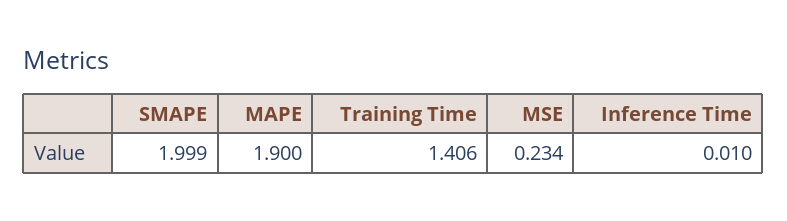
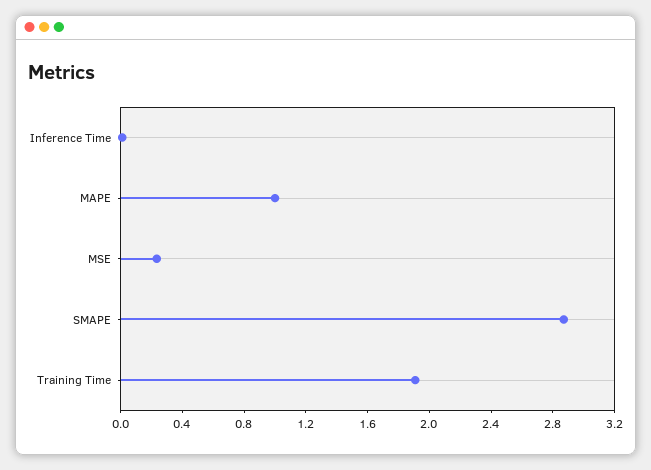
SMAPE: 1.999 -> 2.9
MAPE: 1.9 -> 1
Training Time: 1.406 -> 1.9

